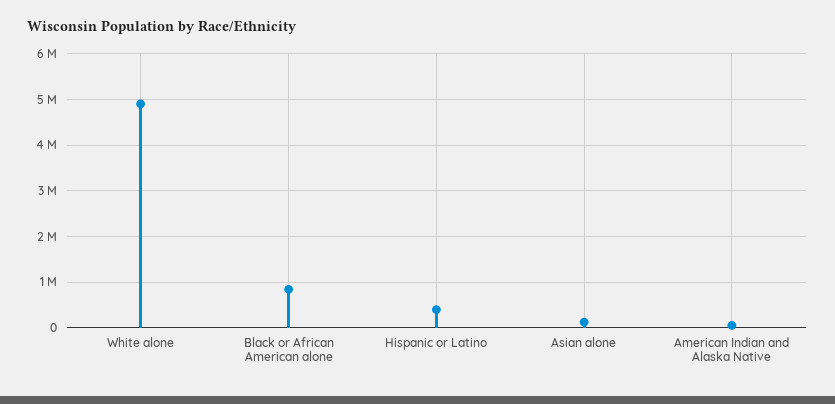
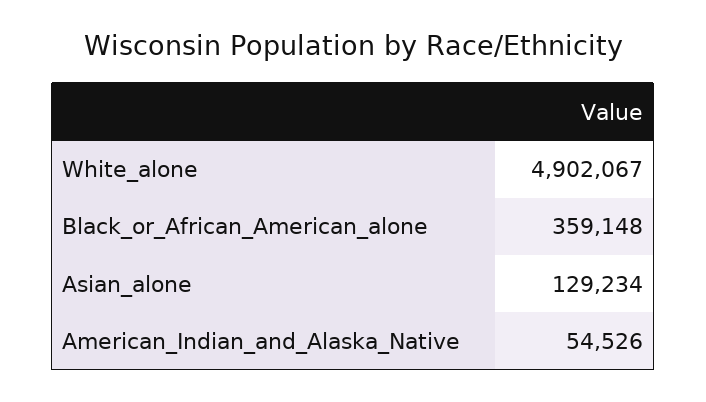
Black or African American alone: 800000 -> 359148
Hispanic or Latino: 400000 -> none

